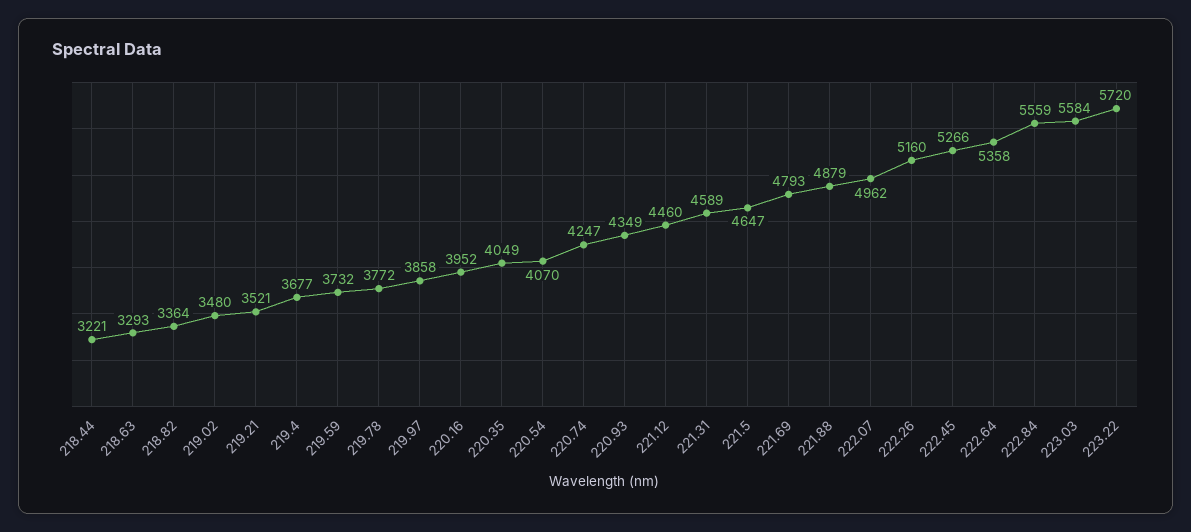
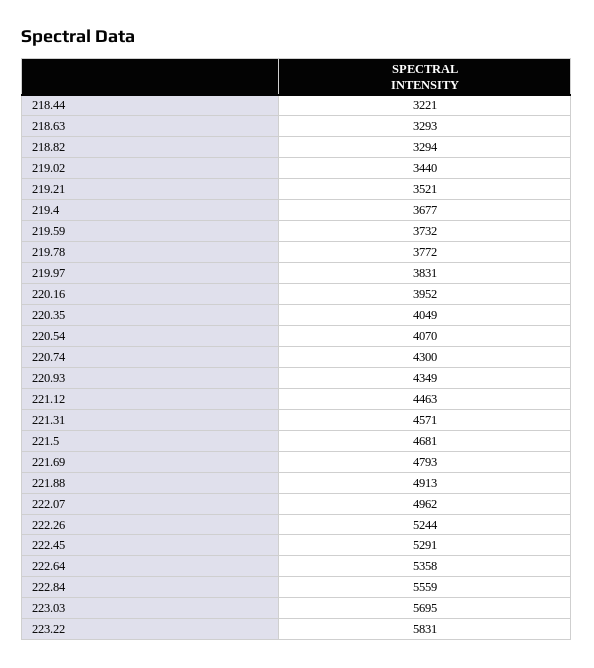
218.82: 3364 -> 3294
219.02: 3480 -> 3440
219.97: 3858 -> 3831
220.74: 4247 -> 4300
221.12: 4460 -> 4463
221.31: 4589 -> 4571
221.5: 4647 -> 4681
221.88: 4879 -> 4913
222.26: 5160 -> 5244
222.45: 5266 -> 5291
223.03: 5584 -> 5695
223.22: 5720 -> 5831

